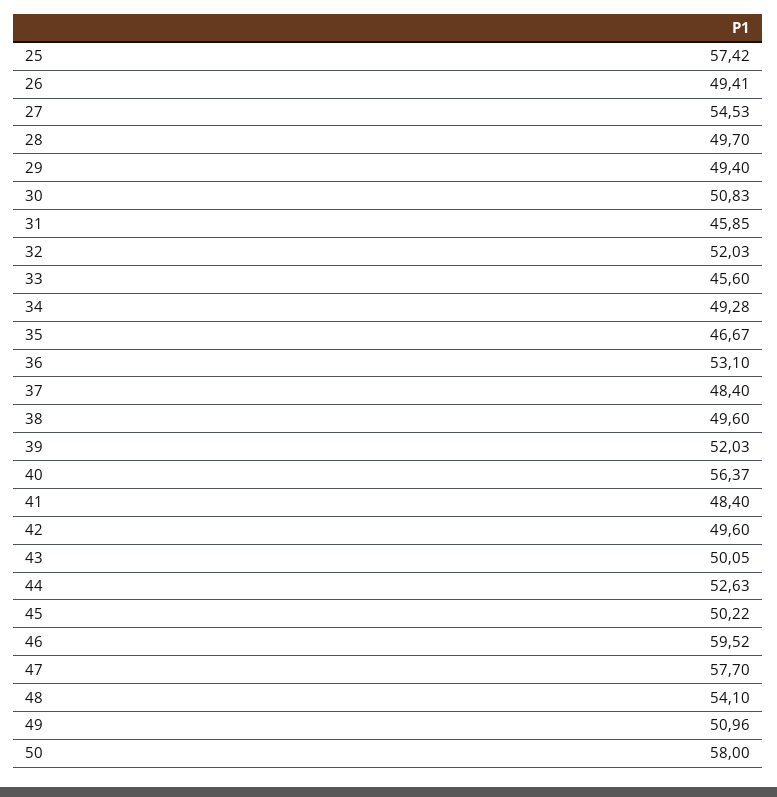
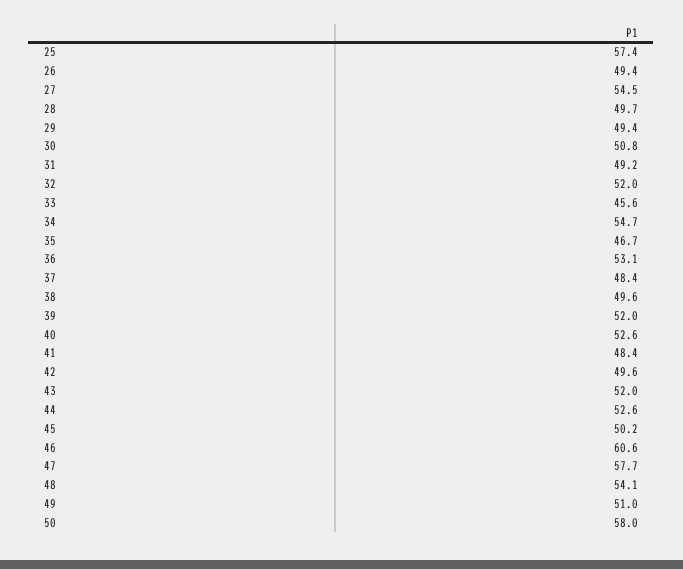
31: 45.85 -> 49.2
34: 49.28 -> 54.7
40: 56.37 -> 52.6
43: 50.05 -> 52
46: 59.52 -> 60.6

